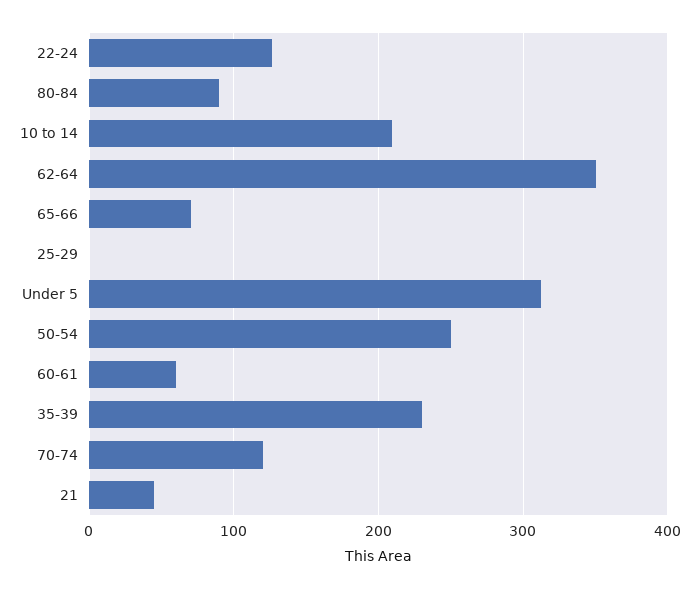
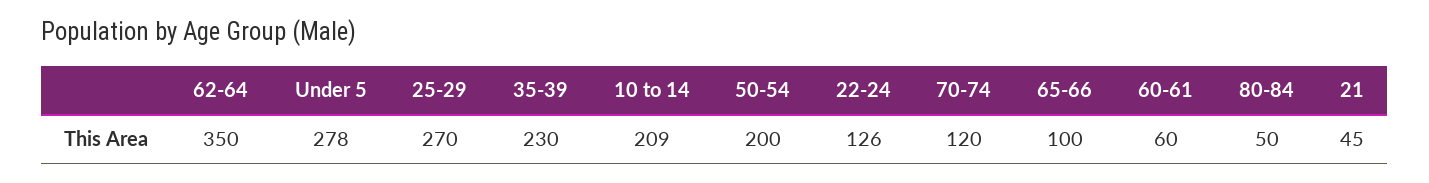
80-84: 90 -> 50
65-66: 70 -> 100
25-29: 0 -> 270
Under 5: 310 -> 278
50-54: 250 -> 200

